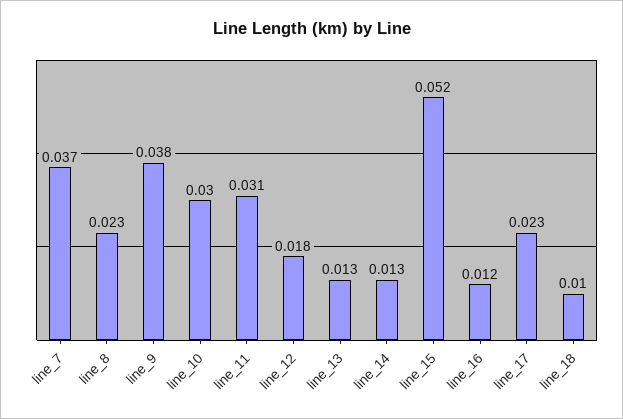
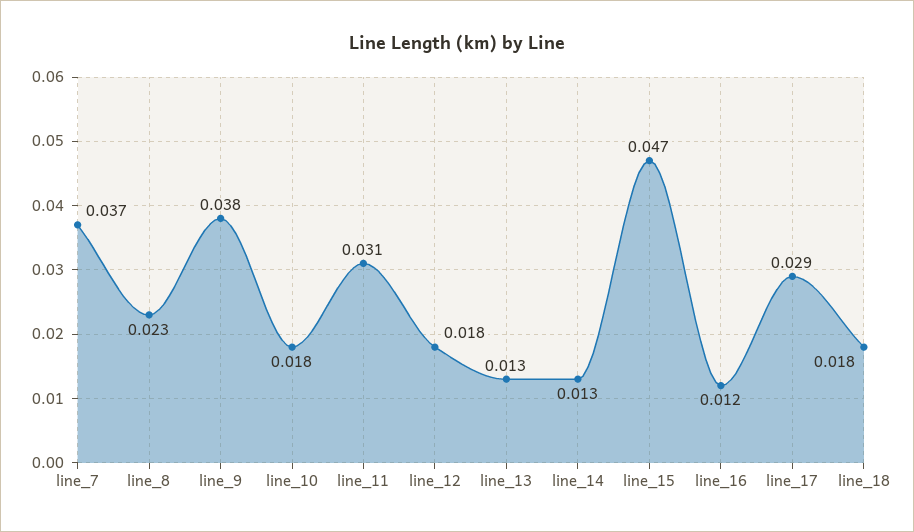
line_10: 0.03 -> 0.018
line_15: 0.052 -> 0.047
line_17: 0.023 -> 0.029
line_18: 0.01 -> 0.018

